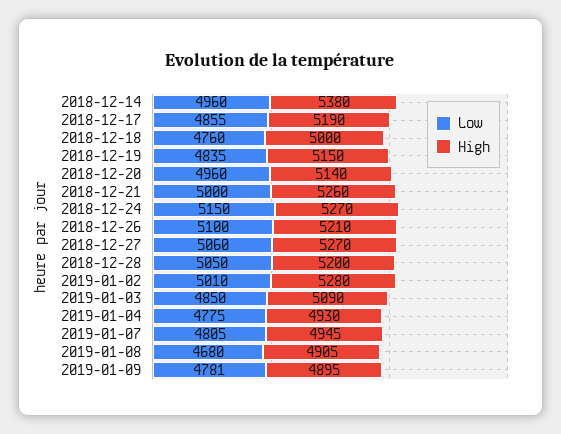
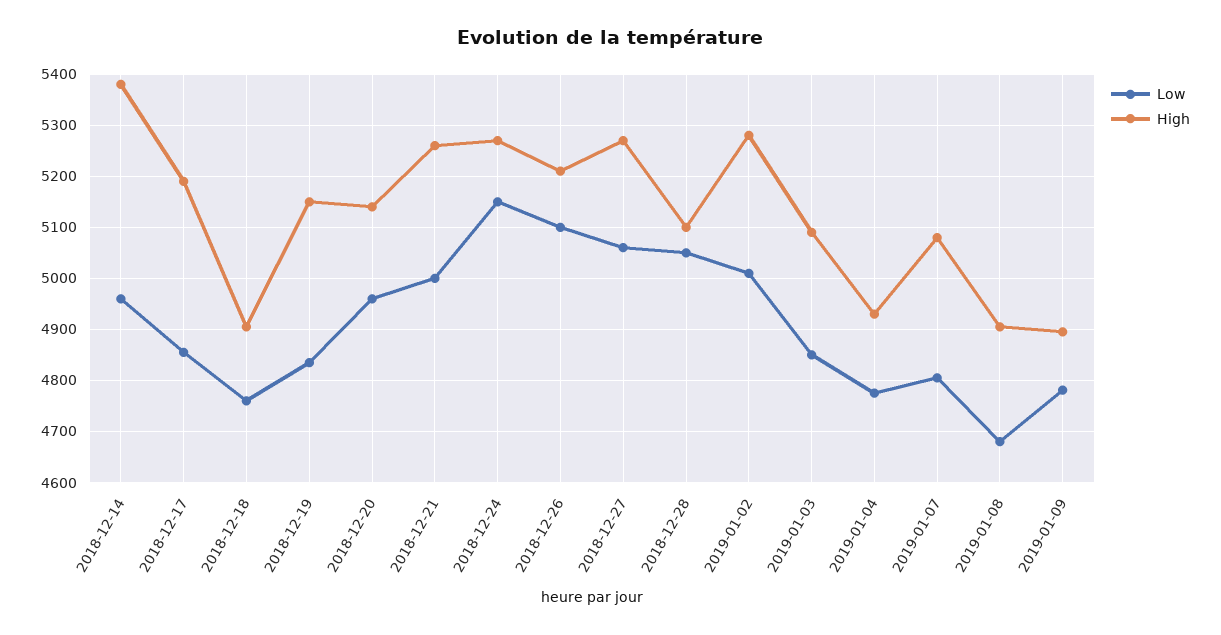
High, 2018-12-18: 5000 -> 4900
High, 2018-12-28: 5200 -> 5100
High, 2019-01-07: 4945 -> 5080

